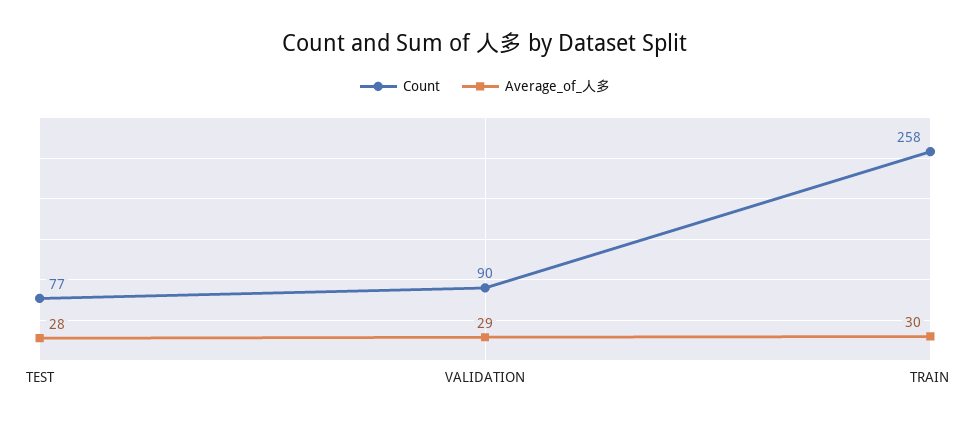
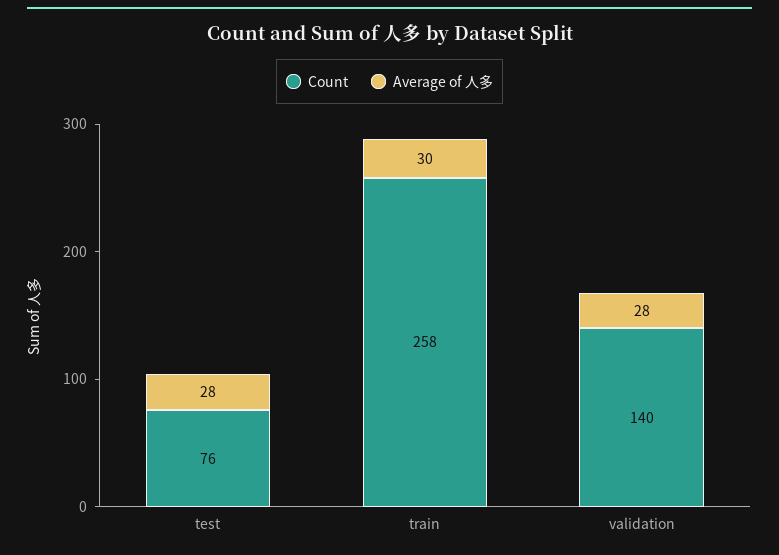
Count, TEST: 77 -> 76
Count, VALIDATION: 90 -> 140
Average_of_人多, VALIDATION: 29 -> 28

